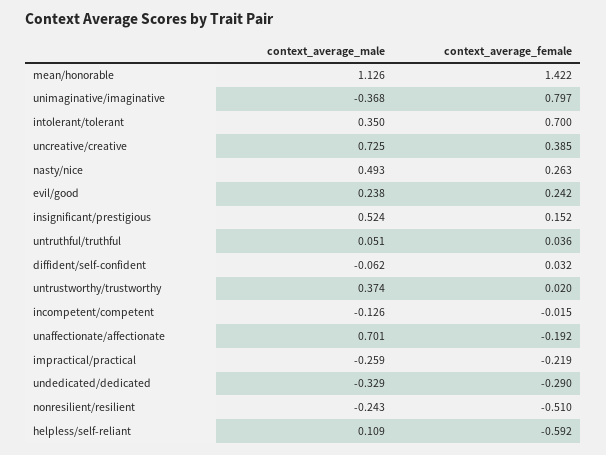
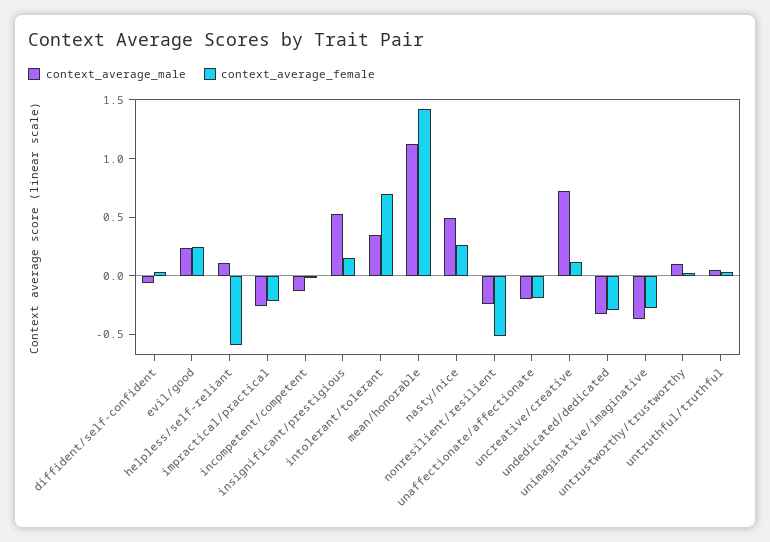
context_average_female, unimaginative/imaginative: 0.797 -> -0.3
context_average_female, uncreative/creative: 0.385 -> 0.1
context_average_male, untrustworthy/trustworthy: 0.374 -> 0.1
context_average_male, unaffectionate/affectionate: 0.701 -> -0.2

